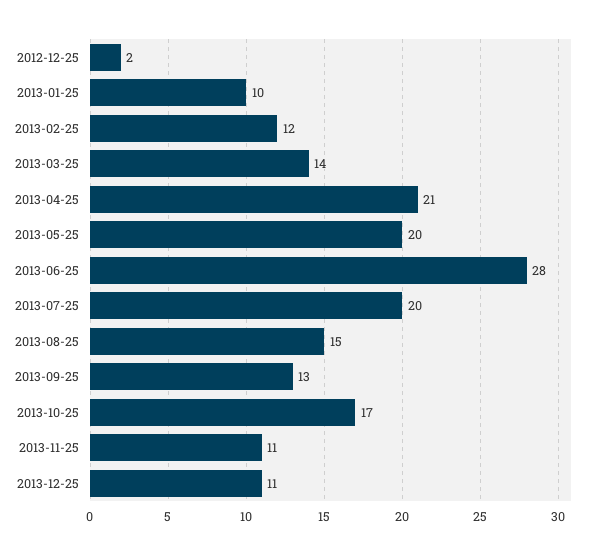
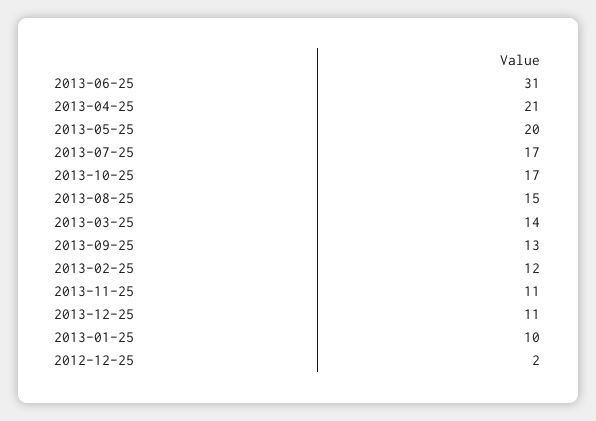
2013-06-25: 28 -> 31
2013-07-25: 20 -> 17

